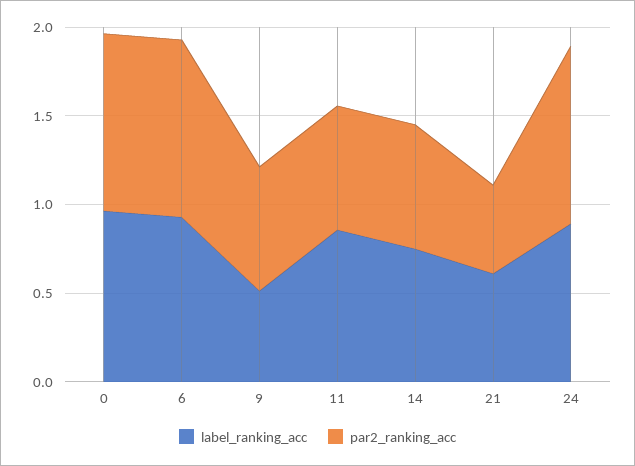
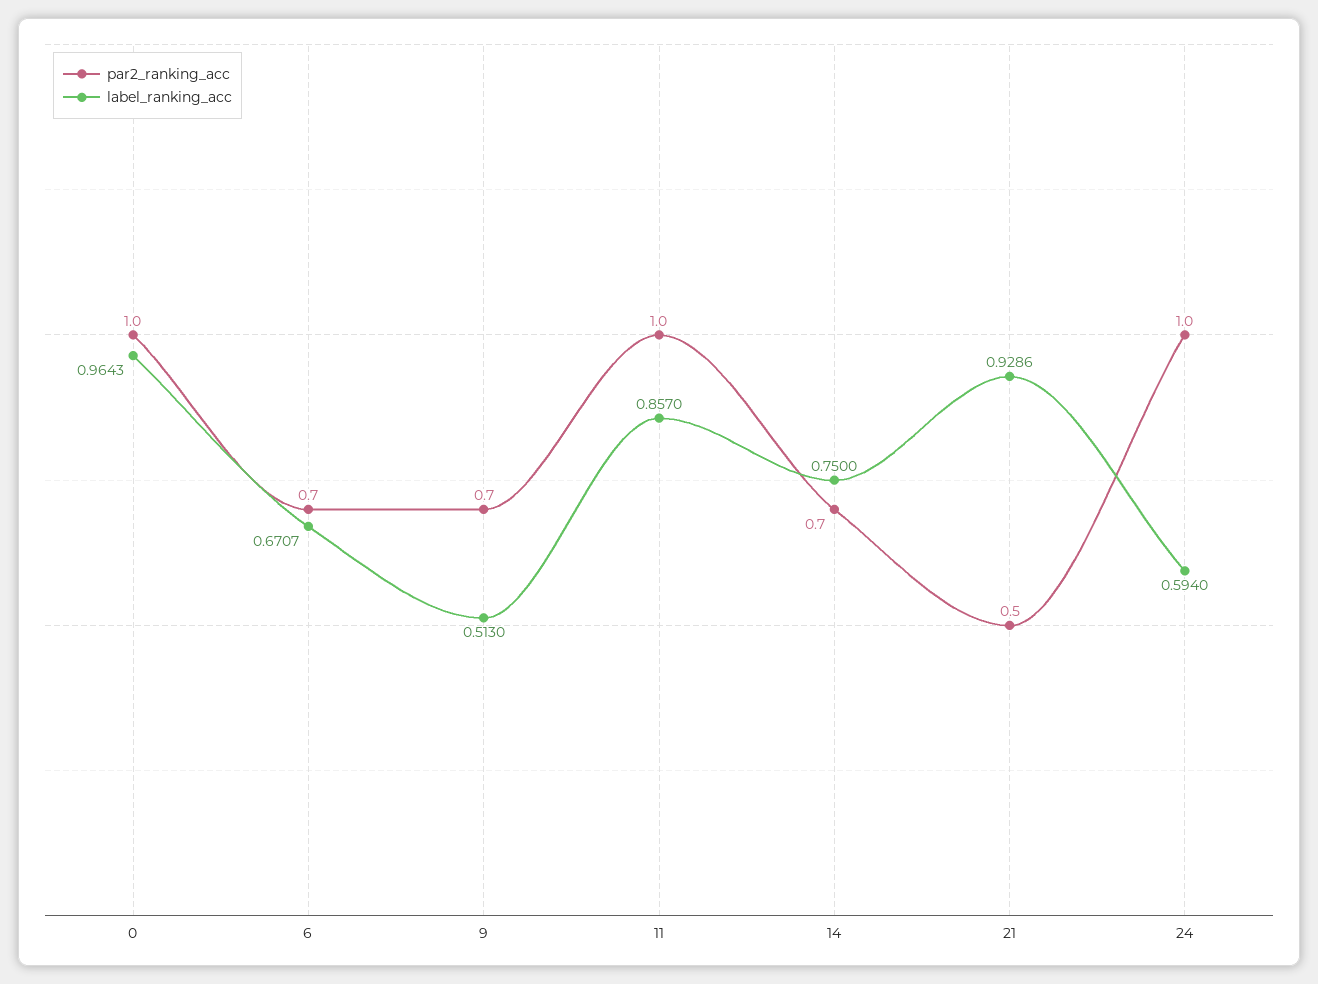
label_ranking_acc, 6: 0.9 -> 0.6707
par2_ranking_acc, 6: 1 -> 0.7
par2_ranking_acc, 11: 0.7 -> 1
label_ranking_acc, 21: 0.6 -> 0.9286
label_ranking_acc, 24: 0.9 -> 0.594

